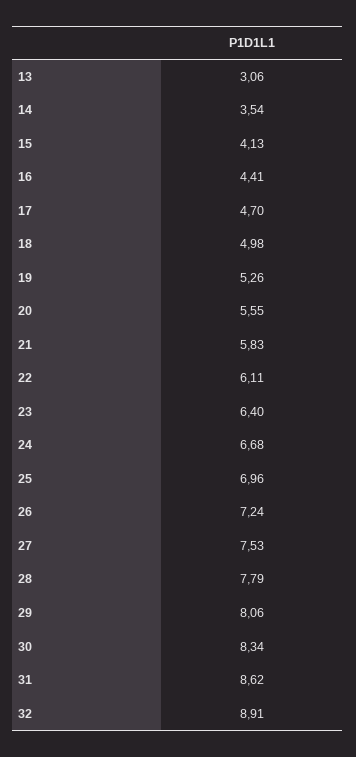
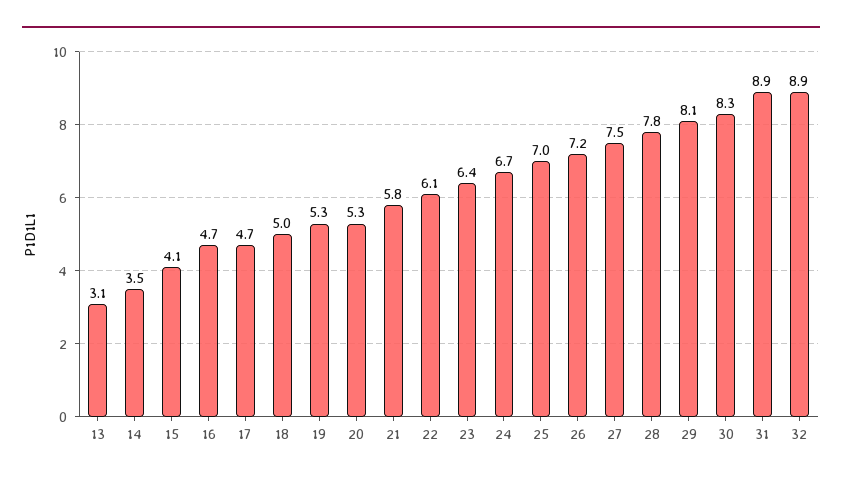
16: 4.41 -> 4.7
20: 5.55 -> 5.3
31: 8.62 -> 8.9

